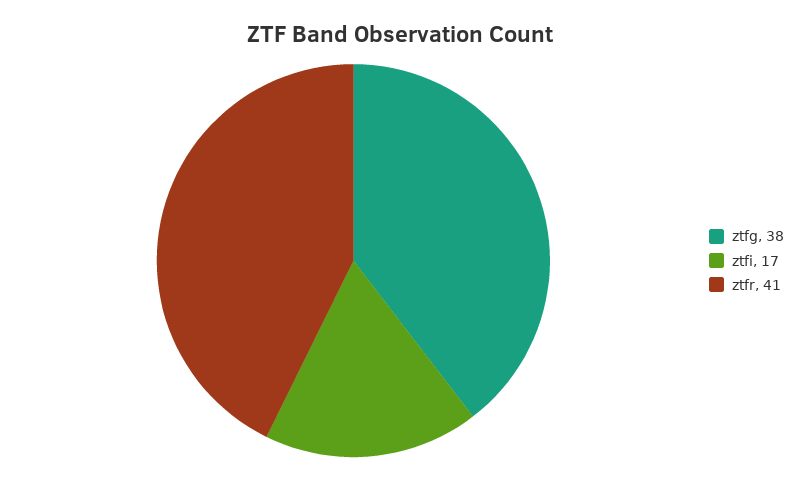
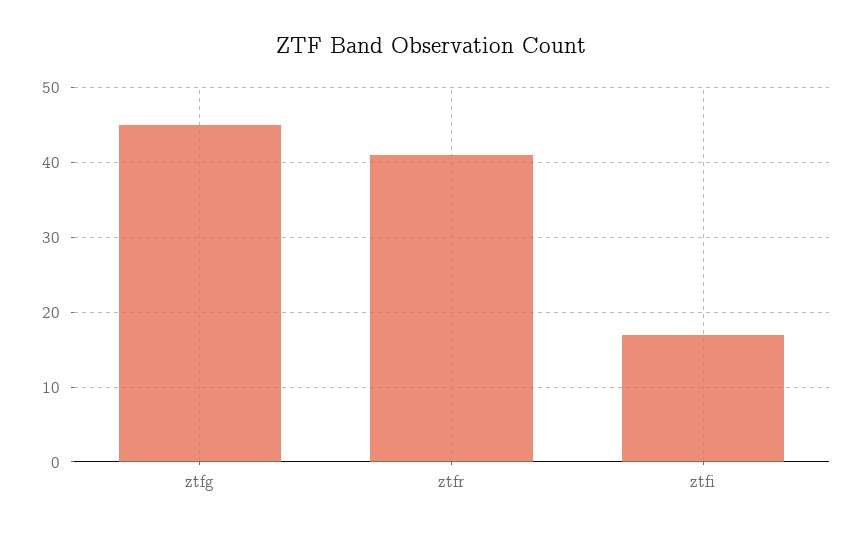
ztfg: 38 -> 45

